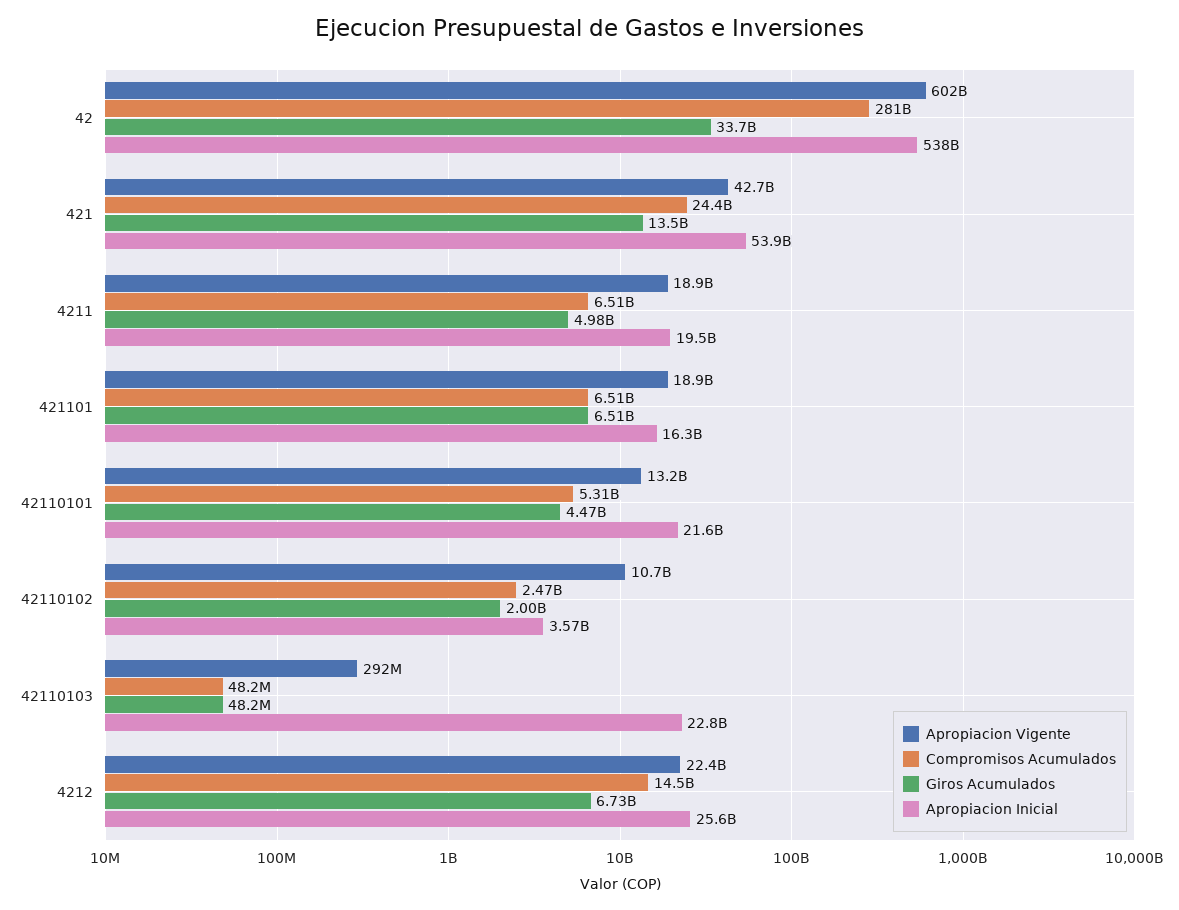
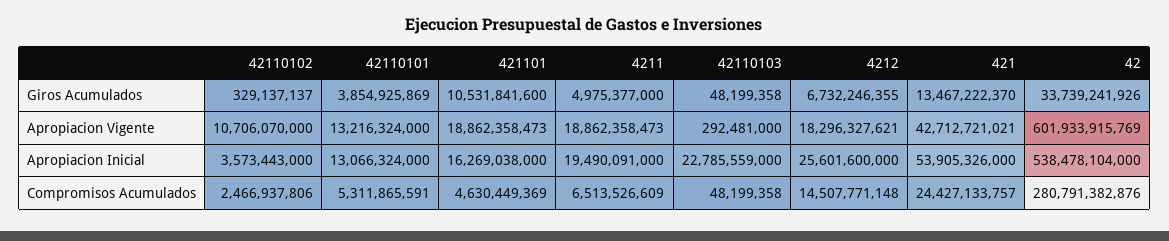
Compromisos Acumulados, 421101: 6510000000 -> 4630449369
Giros Acumulados, 421101: 6510000000 -> 10531841600
Giros Acumulados, 42110101: 4470000000 -> 3854925869
Apropiacion Inicial, 42110101: 21600000000 -> 13066324000
Giros Acumulados, 42110102: 2000000000 -> 329137137
Apropiacion Vigente, 4212: 22400000000 -> 18296327621

